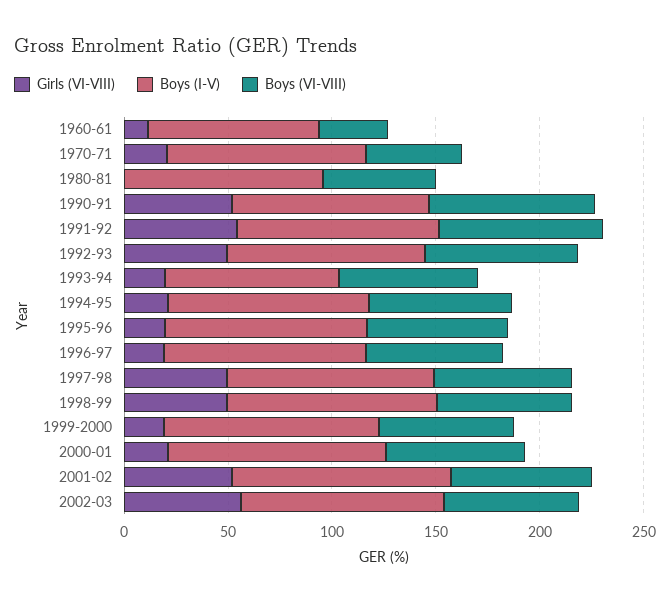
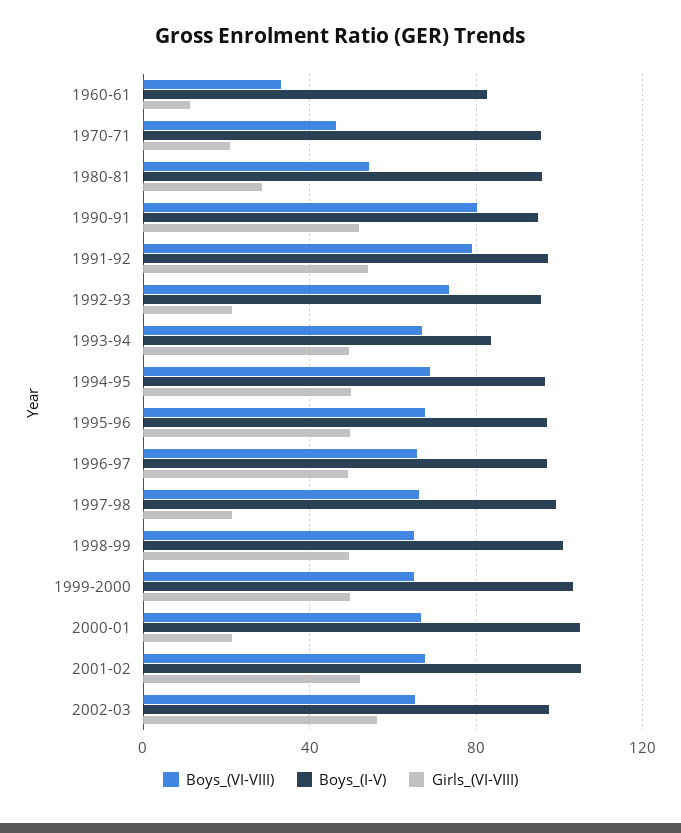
Girls (VI-VIII), 1980-81: 0 -> 30
Girls (VI-VIII), 1992-93: 50 -> 20
Girls (VI-VIII), 1993-94: 20 -> 50
Girls (VI-VIII), 1994-95: 20 -> 50
Girls (VI-VIII), 1995-96: 20 -> 50
Girls (VI-VIII), 1996-97: 20 -> 50
Girls (VI-VIII), 1997-98: 50 -> 20
Girls (VI-VIII), 1999-2000: 20 -> 50

